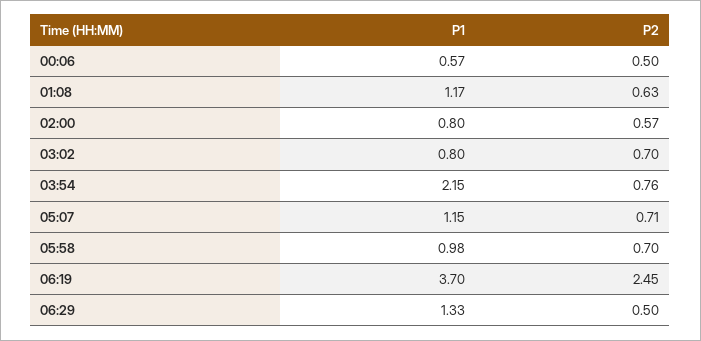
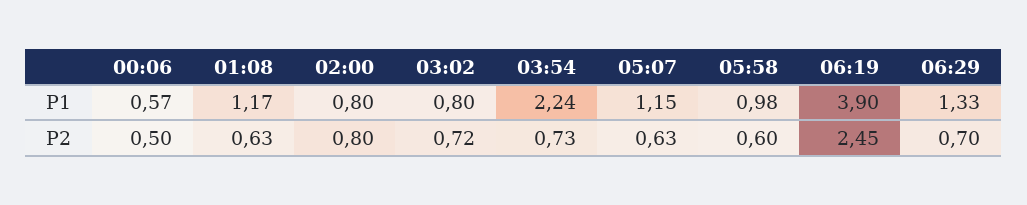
P2, 02:00: 0.57 -> 0.8
P2, 03:02: 0.7 -> 0.72
P1, 03:54: 2.15 -> 2.24
P2, 03:54: 0.76 -> 0.73
P2, 05:07: 0.71 -> 0.63
P2, 05:58: 0.7 -> 0.6
P1, 06:19: 3.7 -> 3.9
P2, 06:29: 0.5 -> 0.7

